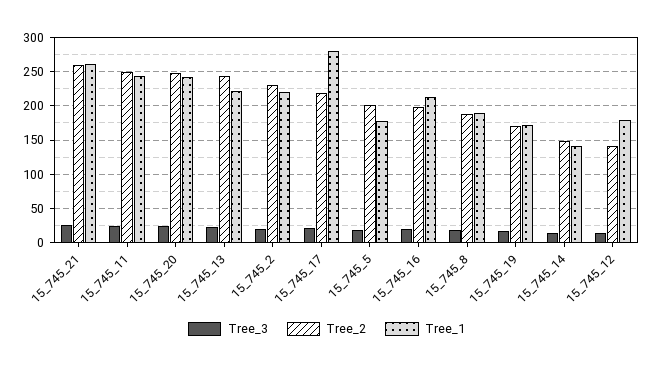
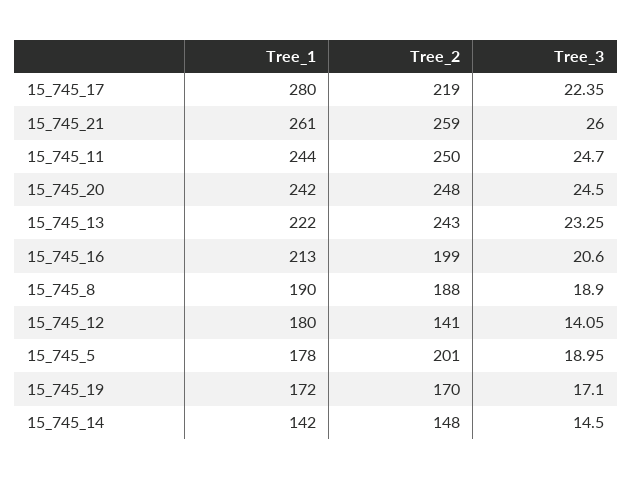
Tree_3, 15_745_2: 20 -> none
Tree_2, 15_745_2: 230 -> none
Tree_1, 15_745_2: 220 -> none

